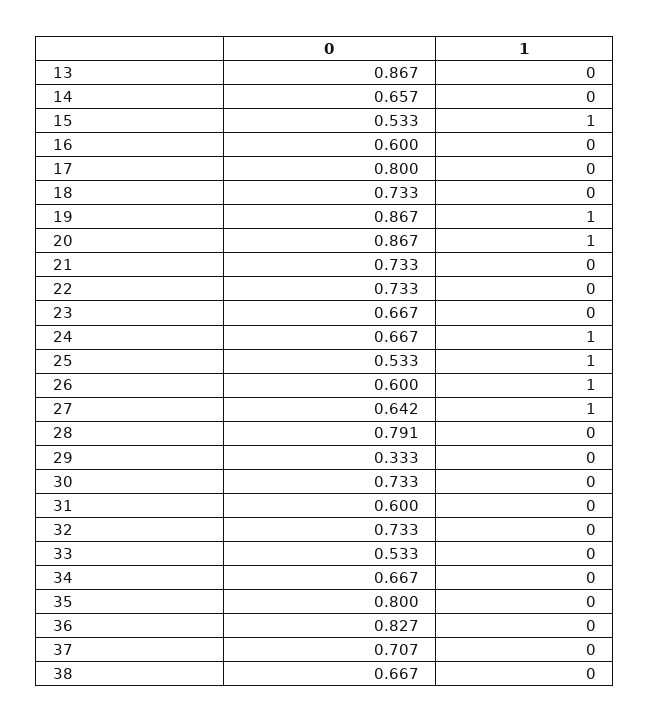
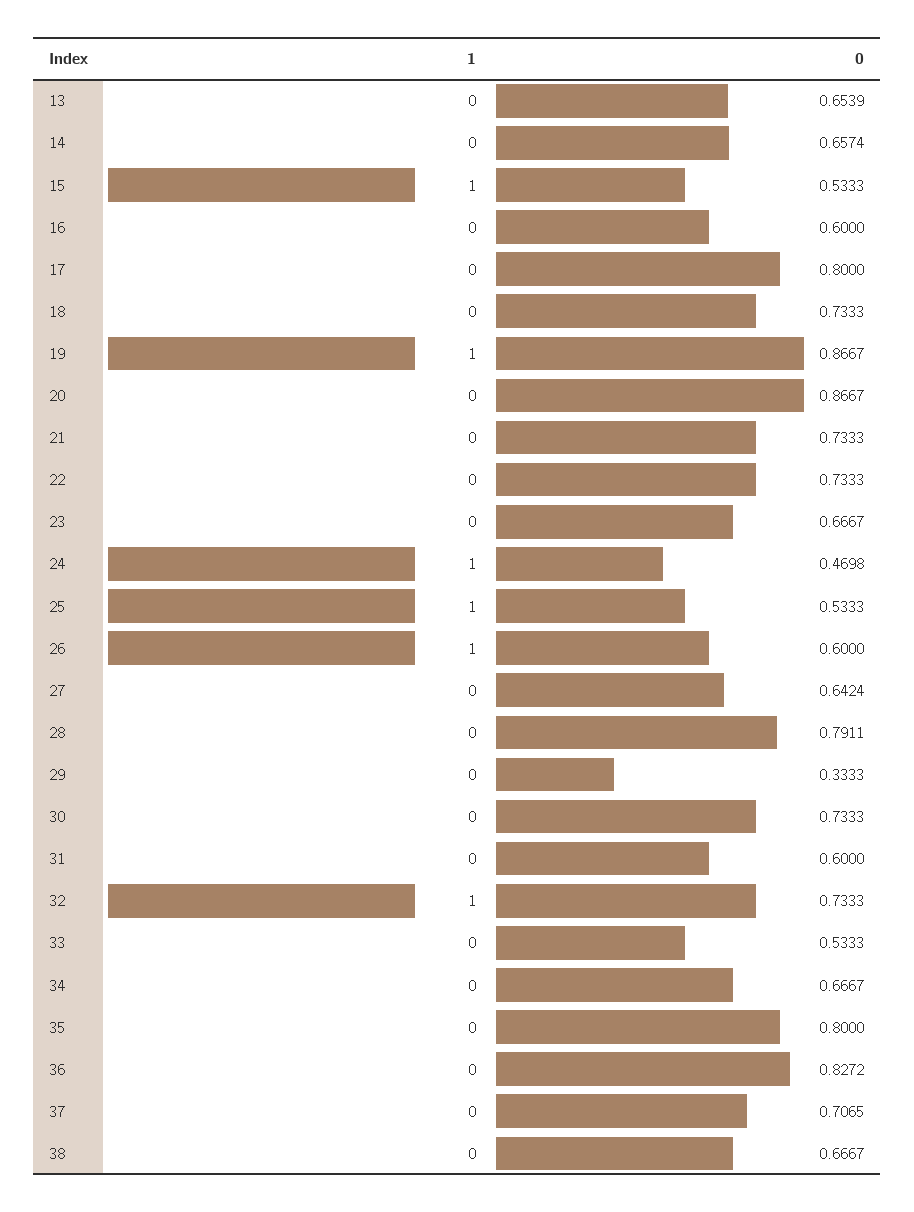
0, 13: 0.867 -> 0.6539
1, 20: 1 -> 0
0, 24: 0.667 -> 0.4698
1, 27: 1 -> 0
1, 32: 0 -> 1

